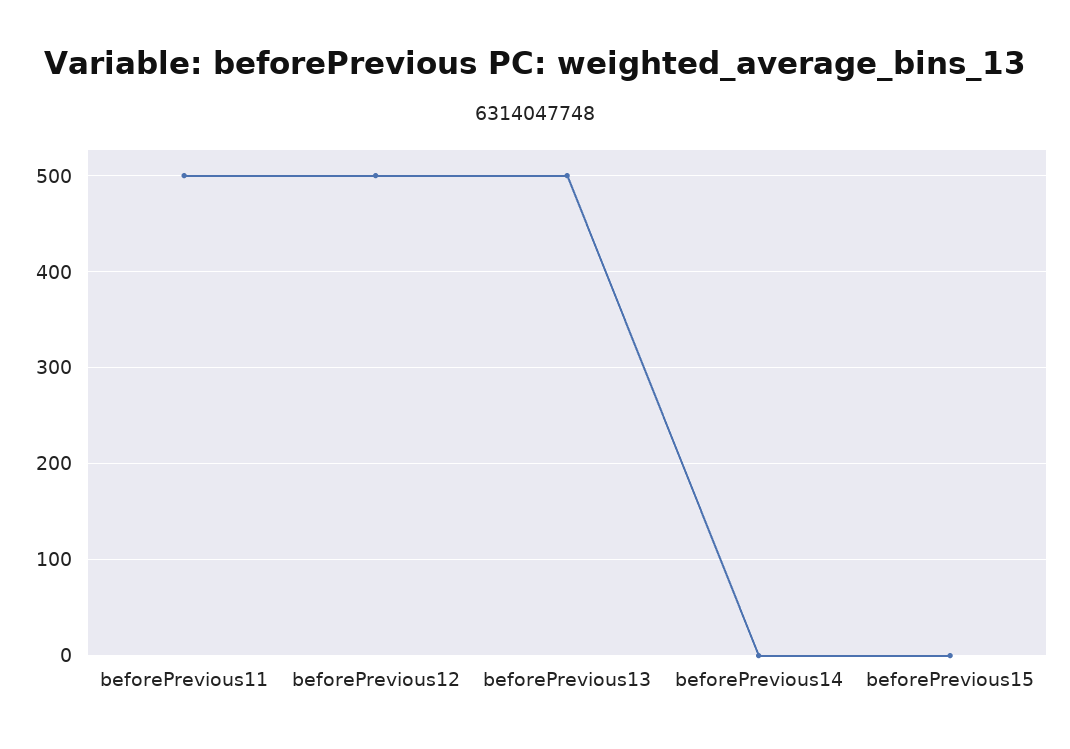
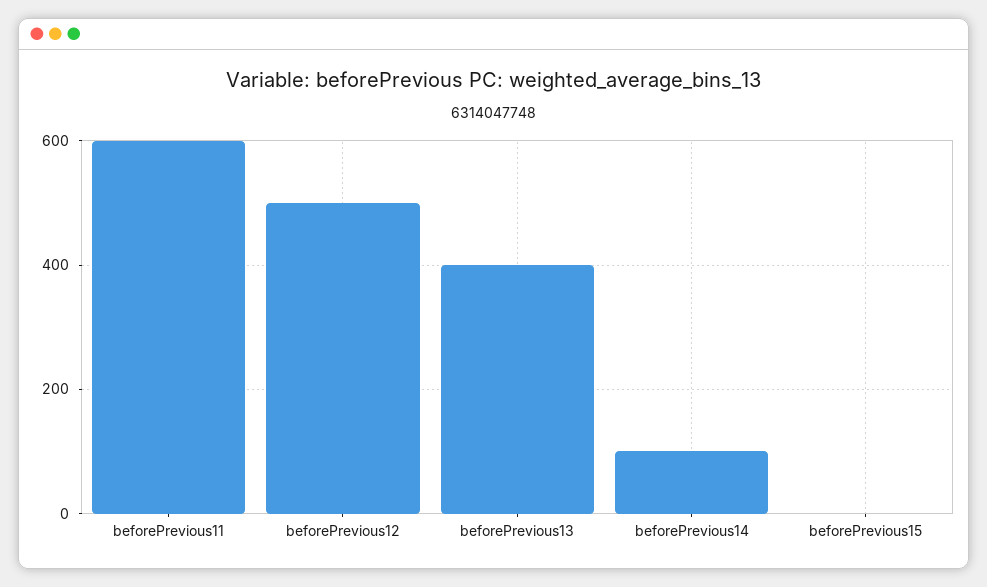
beforePrevious11: 500 -> 600
beforePrevious13: 500 -> 400
beforePrevious14: 0 -> 100

